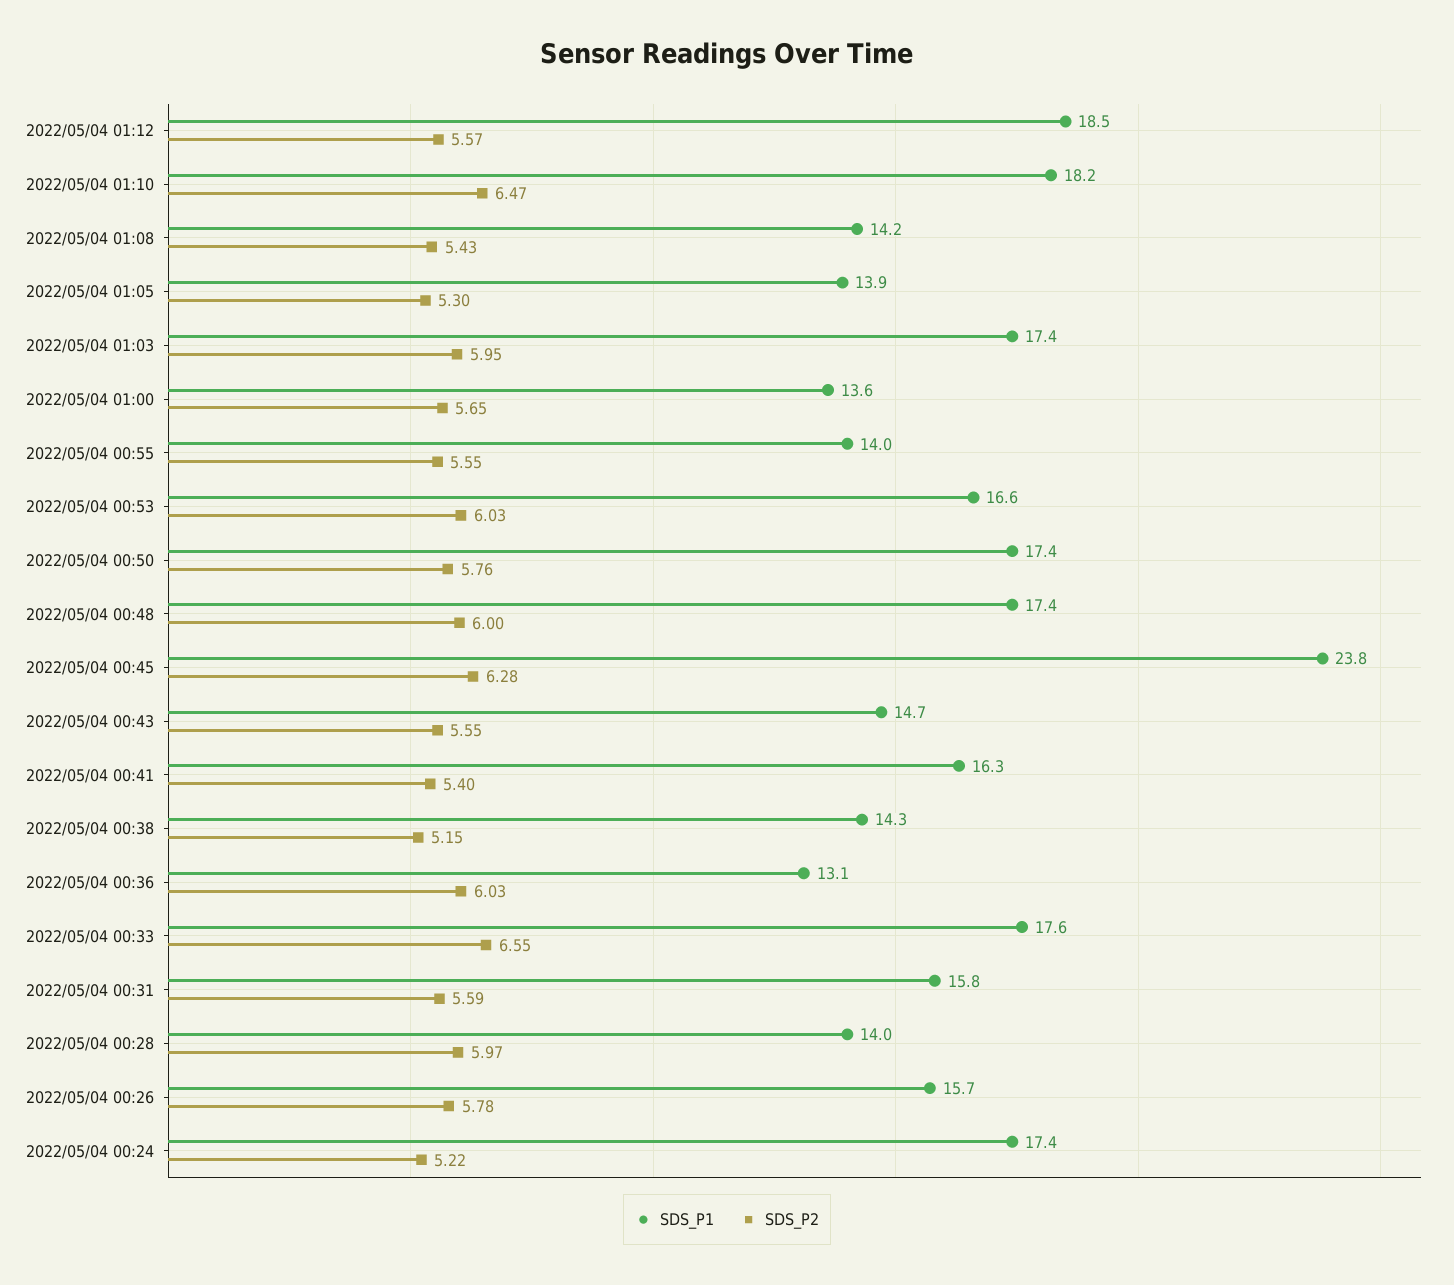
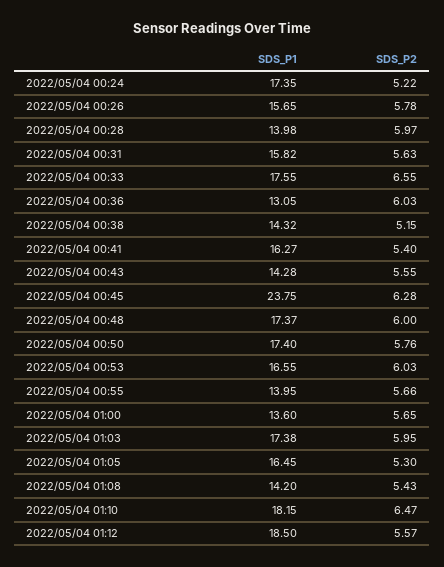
SDS_P1, 2022/05/04 01:05: 13.9 -> 16.45
SDS_P2, 2022/05/04 00:55: 5.55 -> 5.66
SDS_P1, 2022/05/04 00:43: 14.7 -> 14.28
SDS_P2, 2022/05/04 00:31: 5.59 -> 5.63

